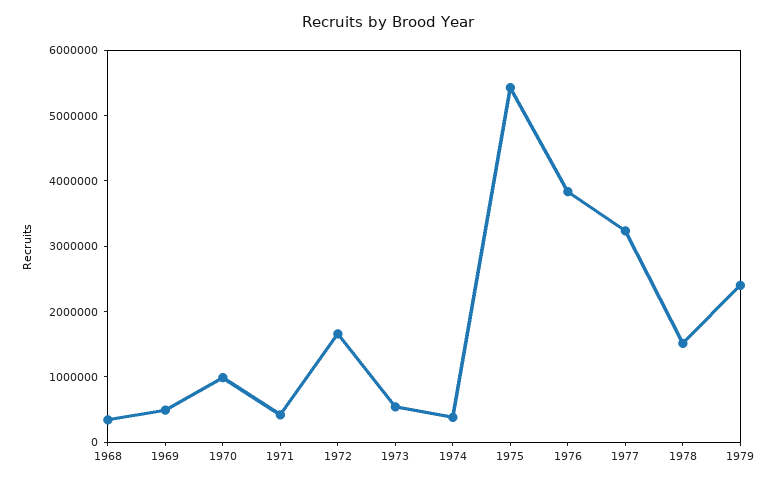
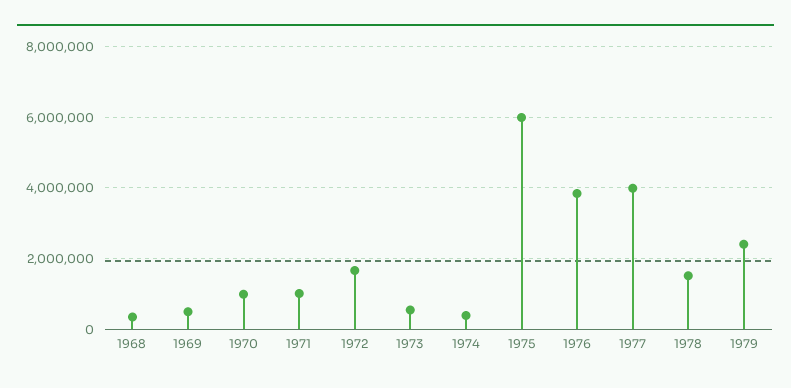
1971: 400000 -> 1000000
1975: 5400000 -> 6000000
1977: 3200000 -> 4000000

